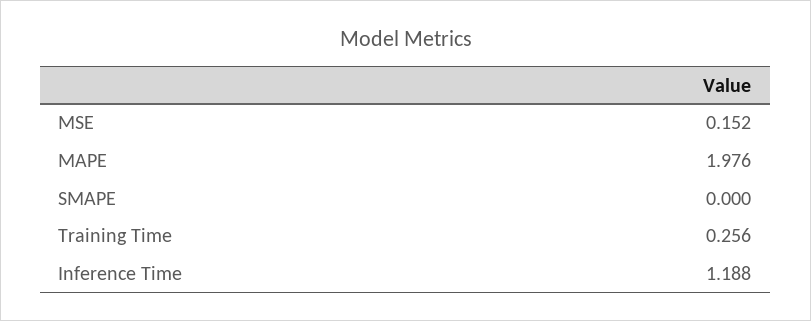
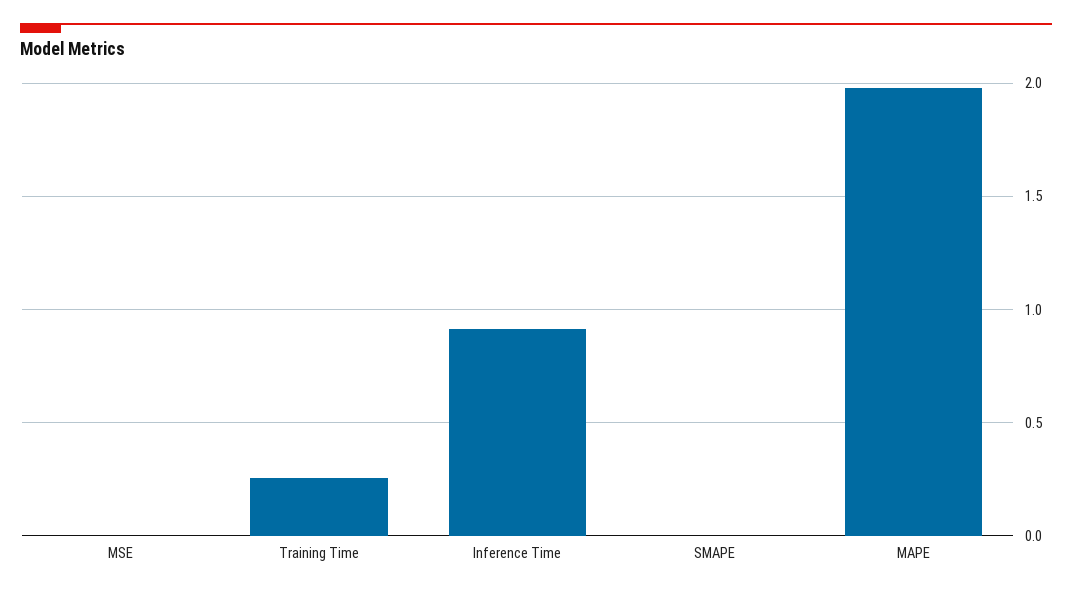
MSE: 0.152 -> 0
Inference Time: 1.188 -> 0.9

